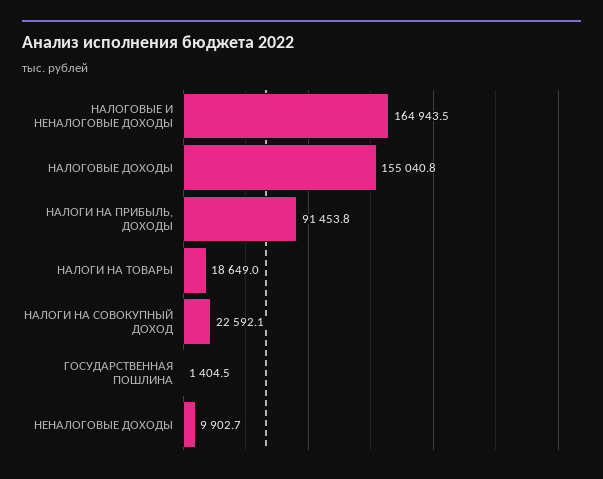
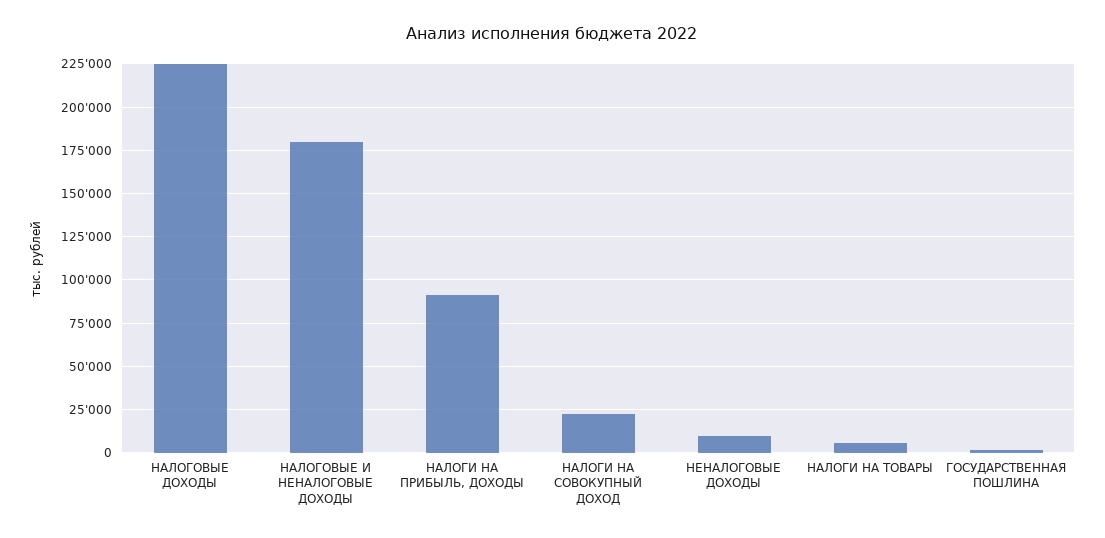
НАЛОГОВЫЕ И НЕНАЛОГОВЫЕ ДОХОДЫ: 164943.5 -> 180000
НАЛОГОВЫЕ ДОХОДЫ: 155040.8 -> 225000
НАЛОГИ НА ТОВАРЫ: 18649 -> 5000

